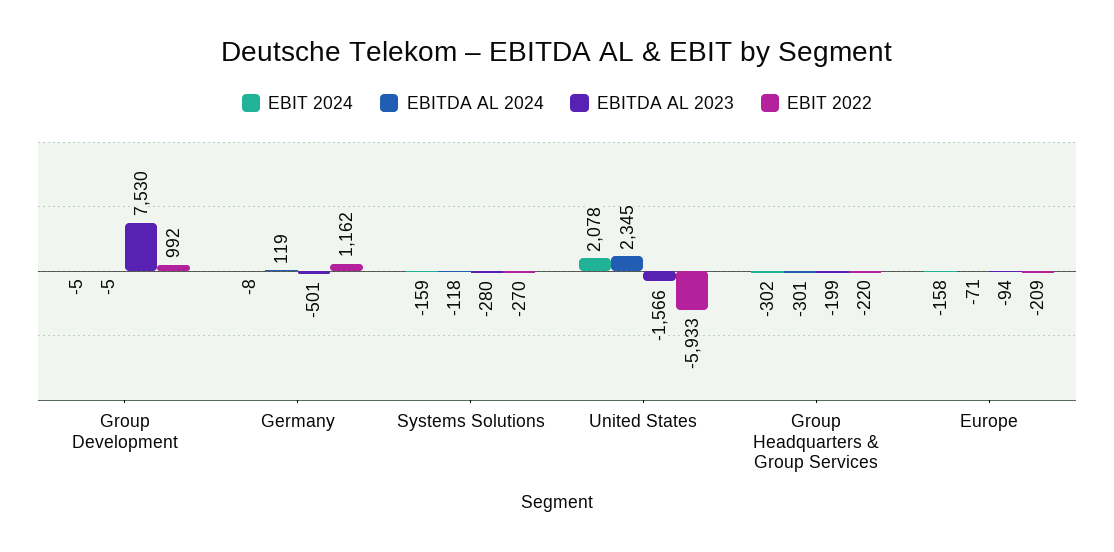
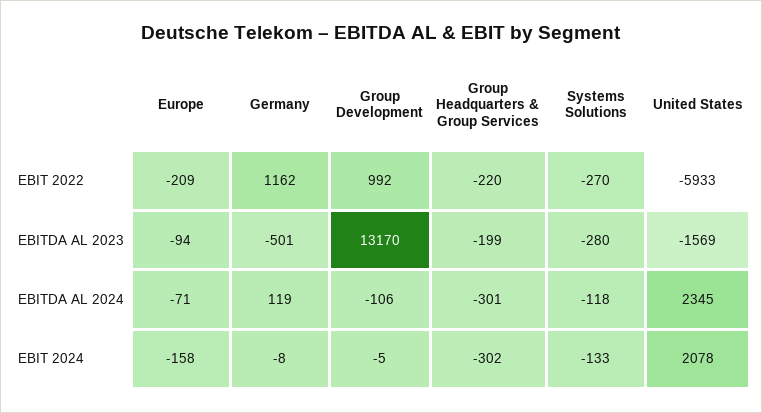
EBITDA AL 2024, Group Development: -5 -> -106
EBITDA AL 2023, Group Development: 7530 -> 13170
EBIT 2024, Systems Solutions: -159 -> -133
EBITDA AL 2023, United States: -1566 -> -1569

